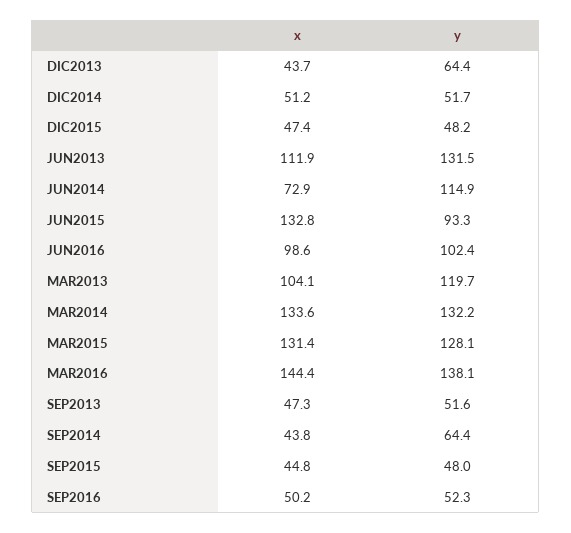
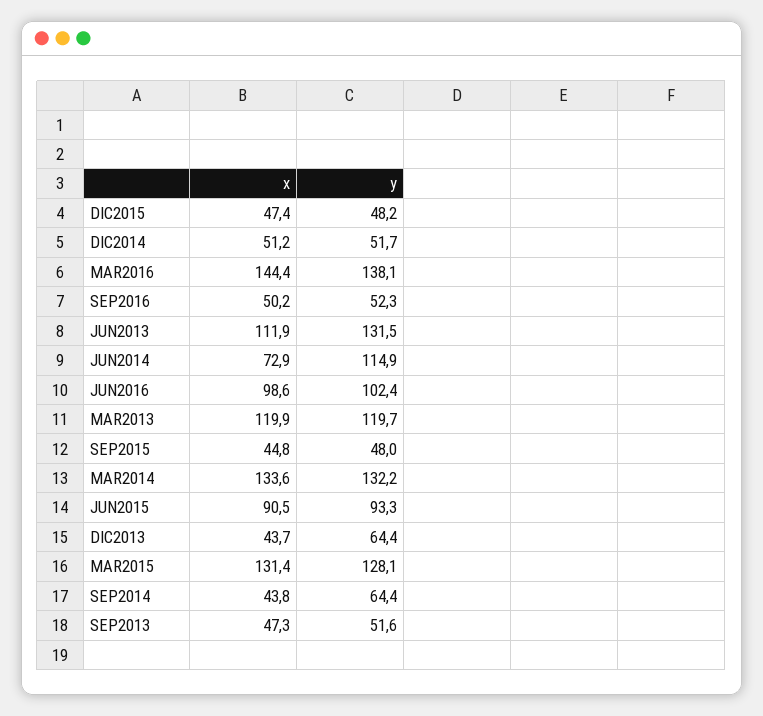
x, JUN2015: 132.8 -> 90.5
x, MAR2013: 104.1 -> 119.9

